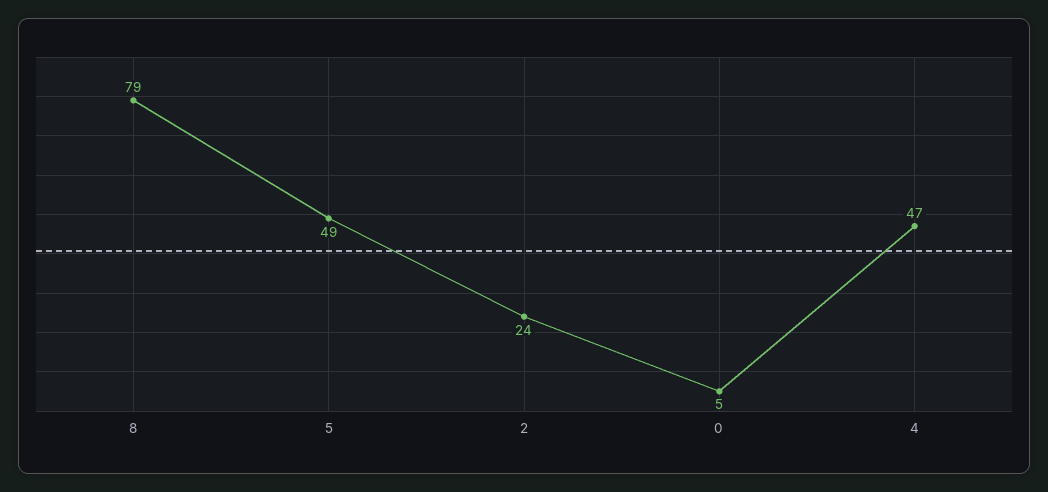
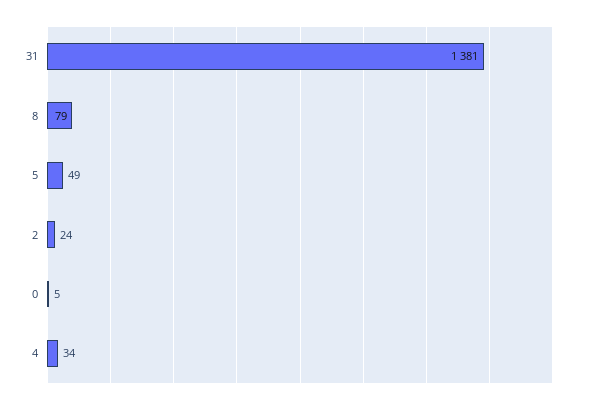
4: 47 -> 34
31: none -> 1381

